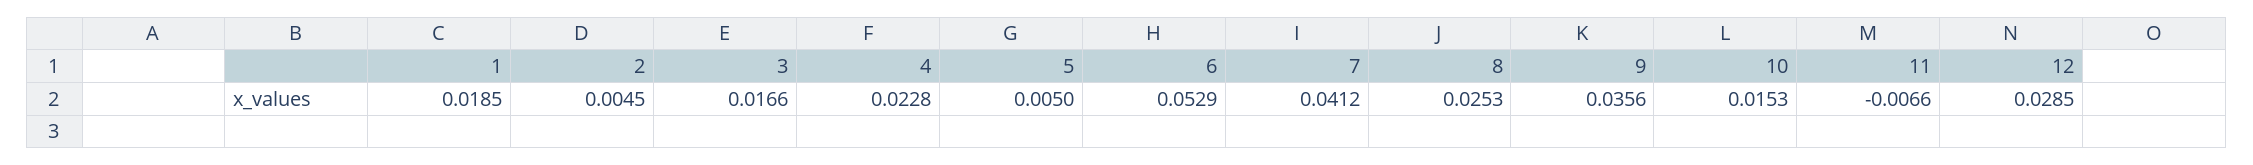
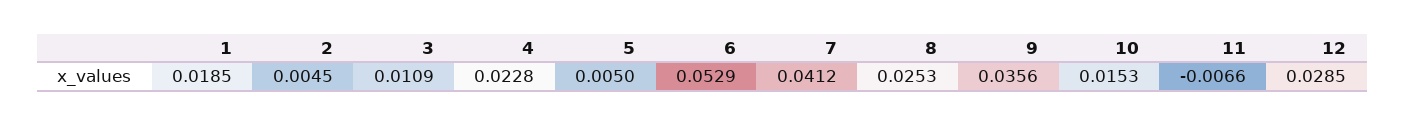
3: 0.0166 -> 0.0109

